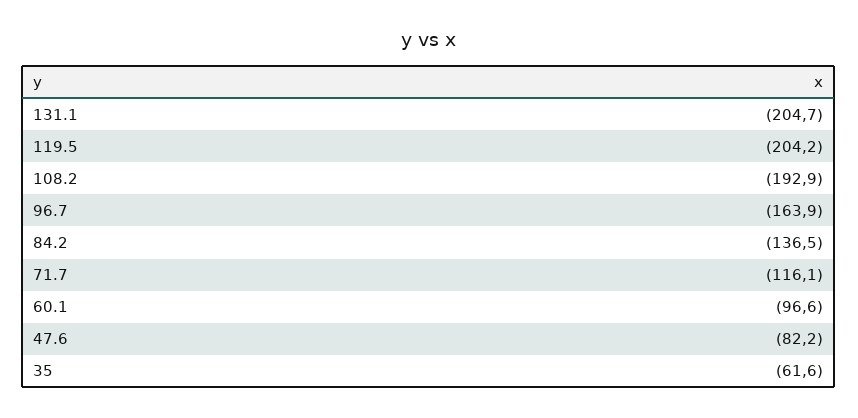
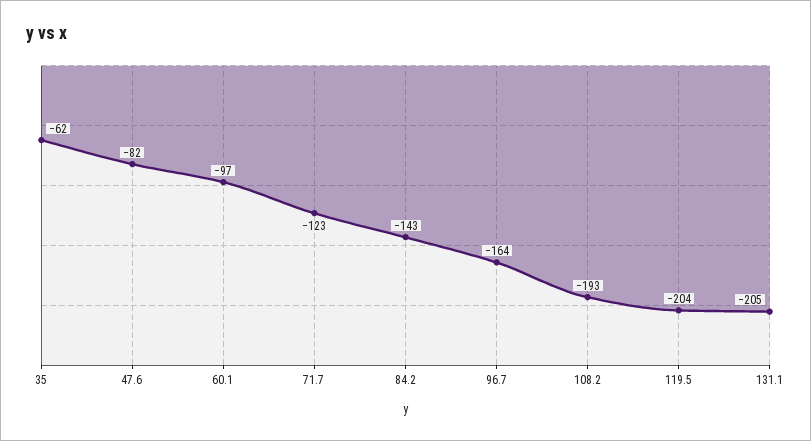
84.2: -136.5 -> -143
71.7: -116.1 -> -123

